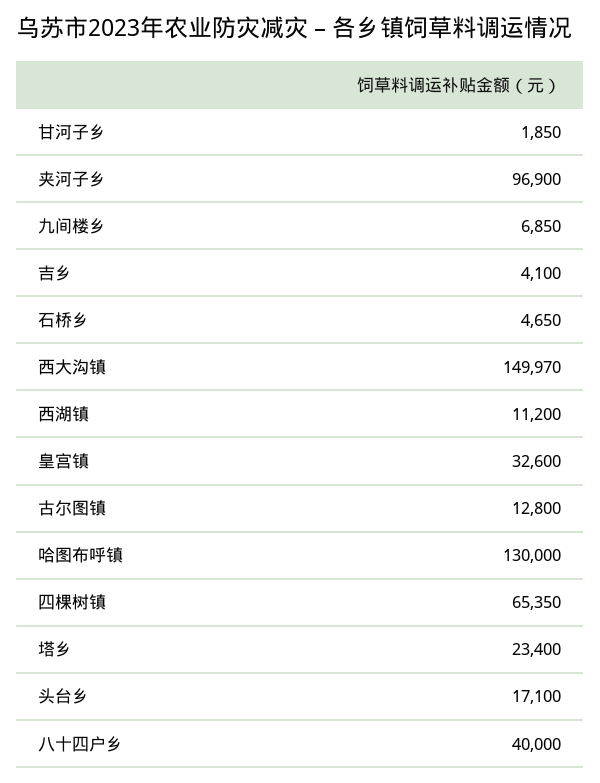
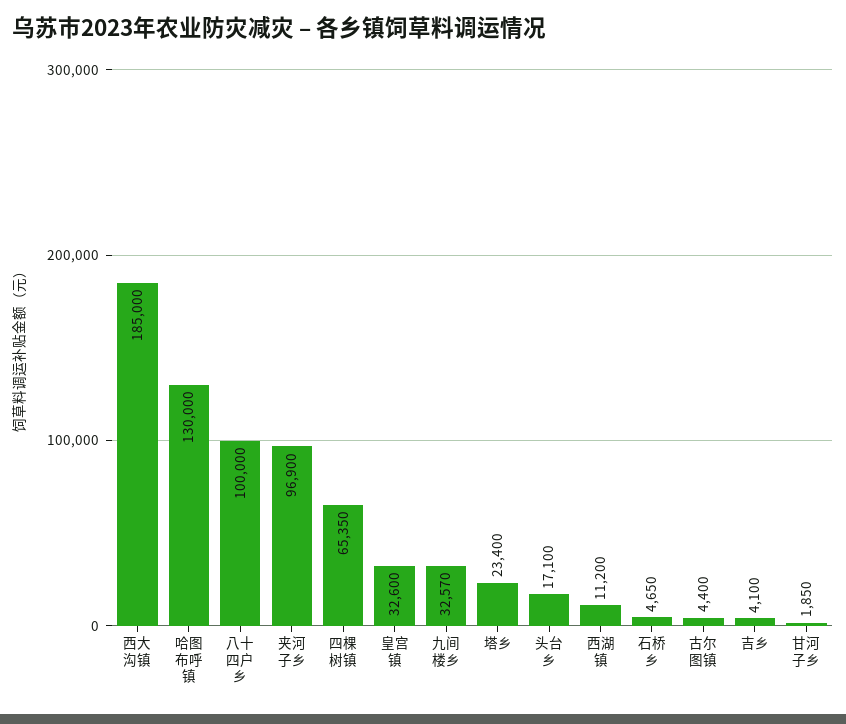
九间楼乡: 6850 -> 32570
西大沟镇: 149970 -> 185000
古尔图镇: 12800 -> 4400
八十四户乡: 40000 -> 100000

